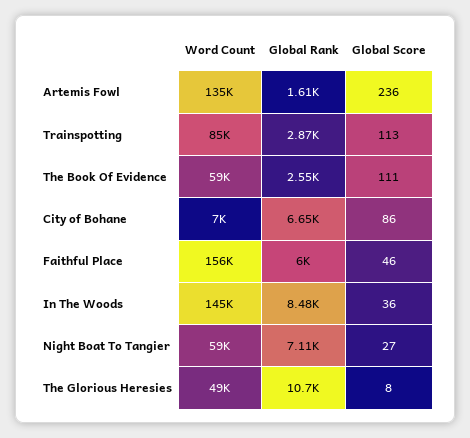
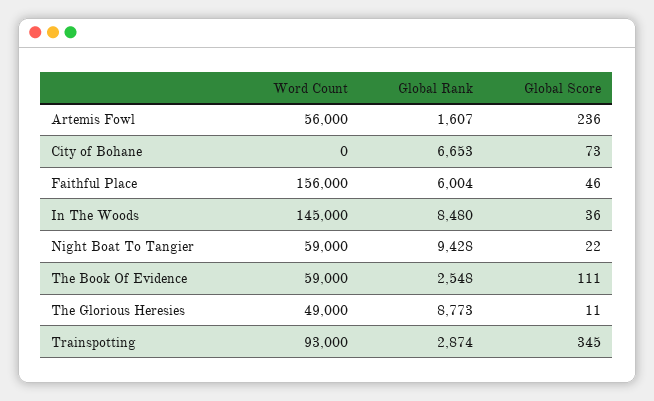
Word Count, Artemis Fowl: 135000 -> 56000
Word Count, Trainspotting: 85000 -> 93000
Global Score, Trainspotting: 113 -> 345
Word Count, City of Bohane: 7000 -> 0
Global Score, City of Bohane: 86 -> 73
Global Rank, Night Boat To Tangier: 7110 -> 9428
Global Score, Night Boat To Tangier: 27 -> 22
Global Rank, The Glorious Heresies: 10700 -> 8773
Global Score, The Glorious Heresies: 8 -> 11

